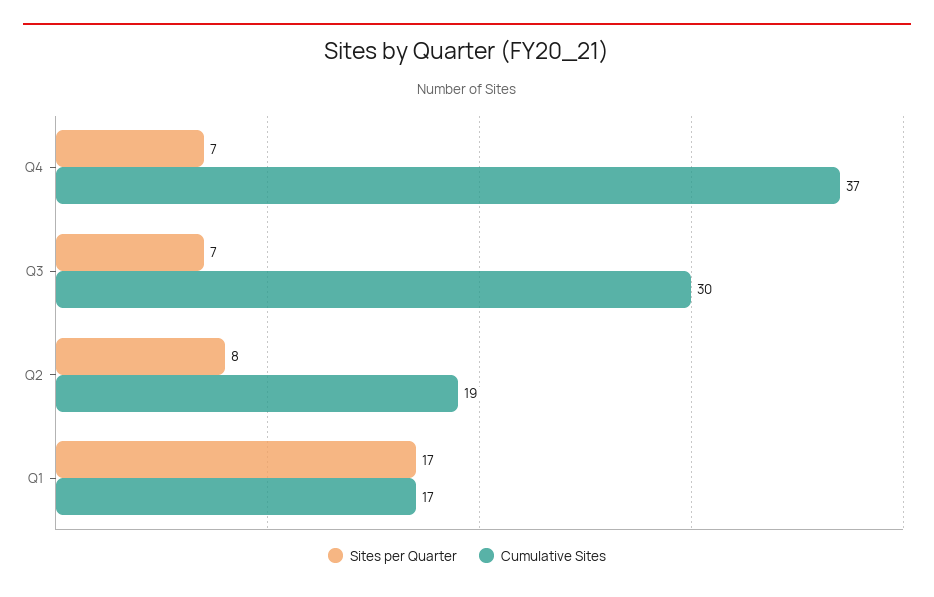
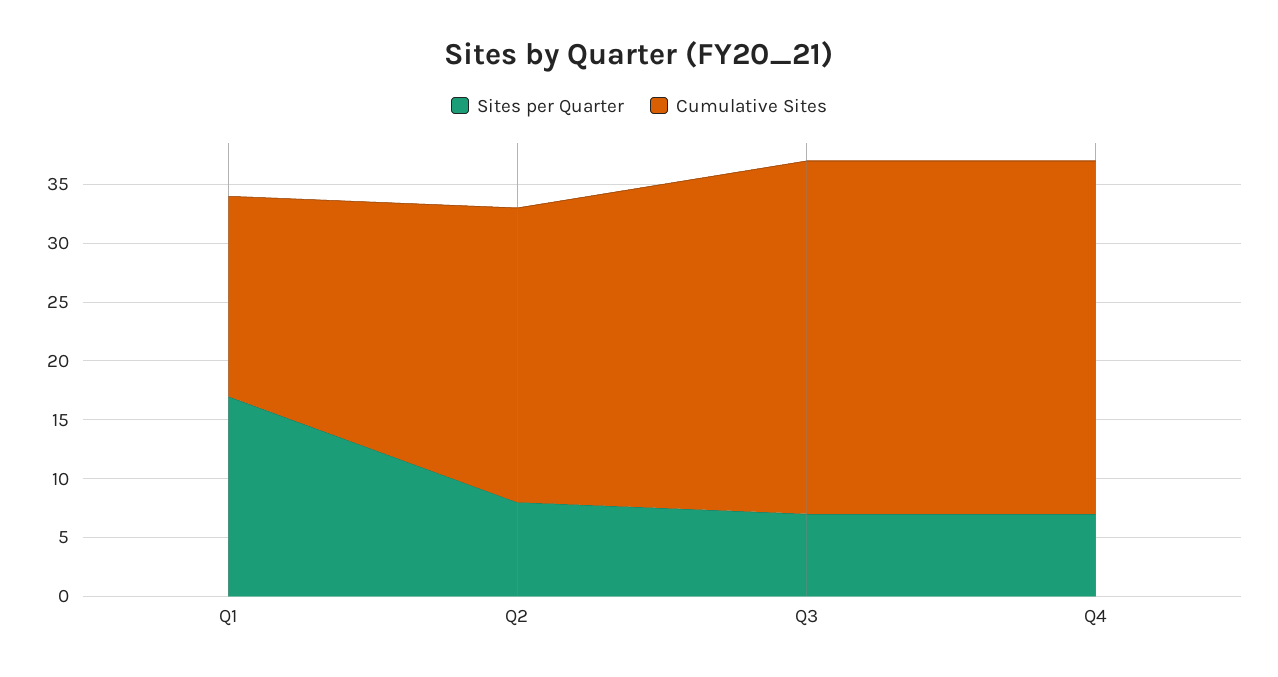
Cumulative Sites, Q4: 37 -> 30
Cumulative Sites, Q2: 19 -> 25

